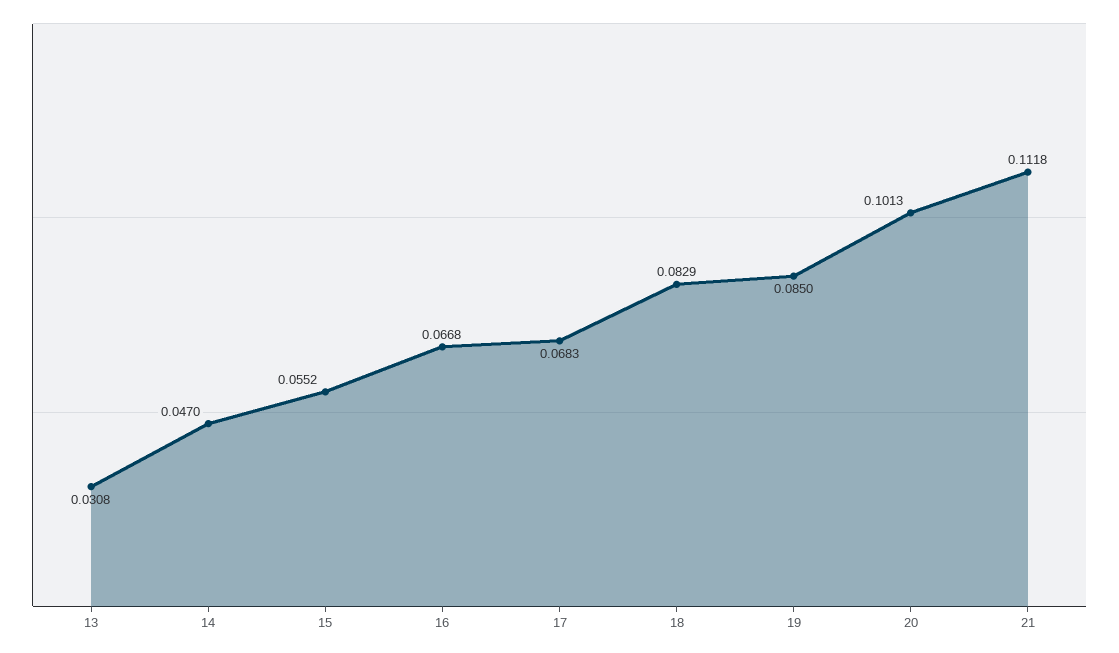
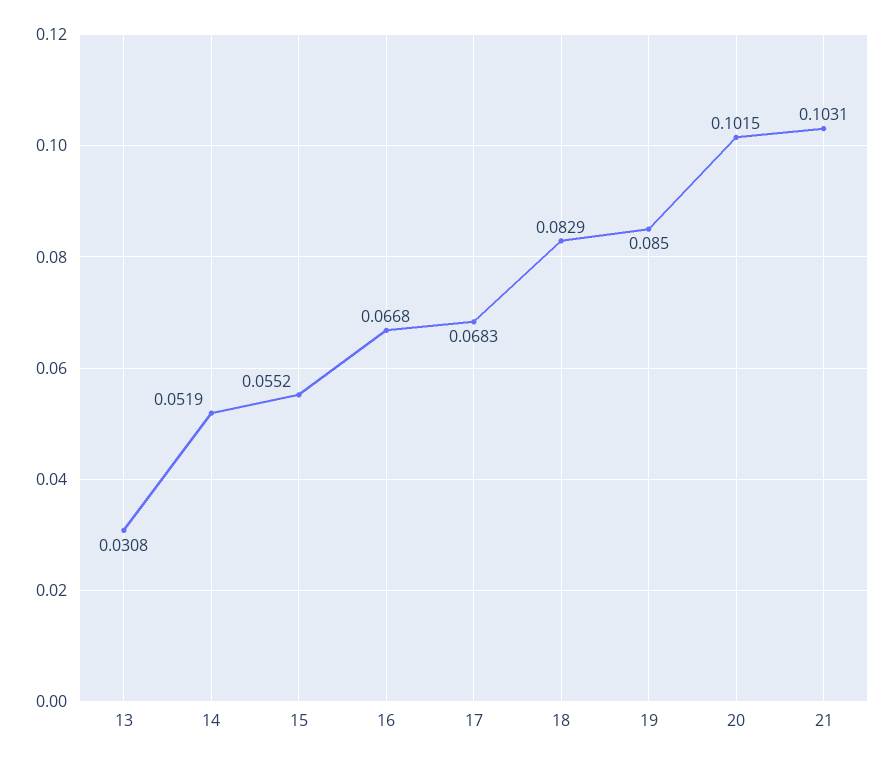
14: 0.047 -> 0.0519
20: 0.1013 -> 0.1015
21: 0.1118 -> 0.1031

